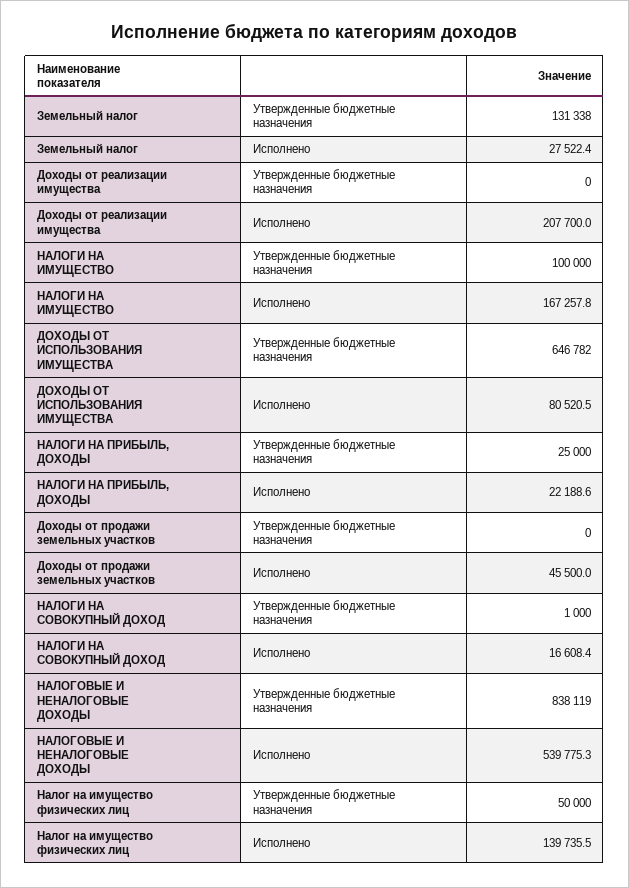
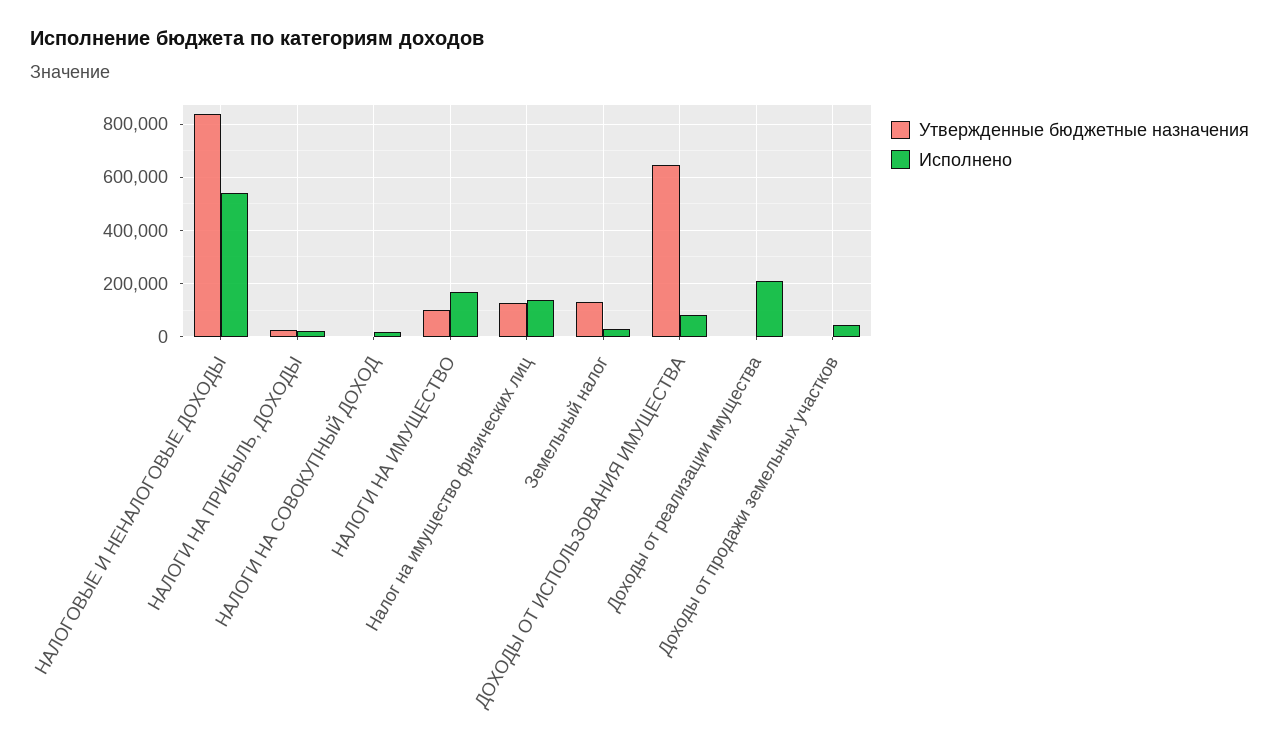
Утвержденные бюджетные назначения, Налог на имущество физических лиц: 50000 -> 125000

